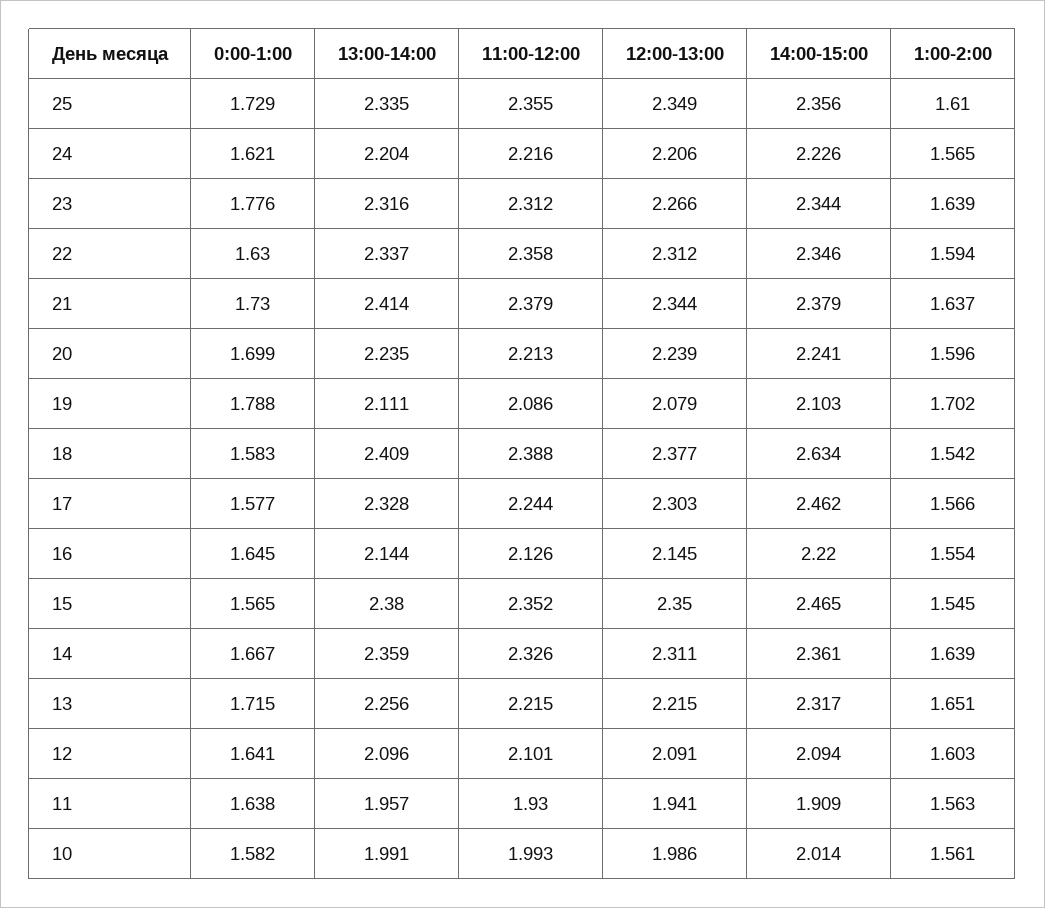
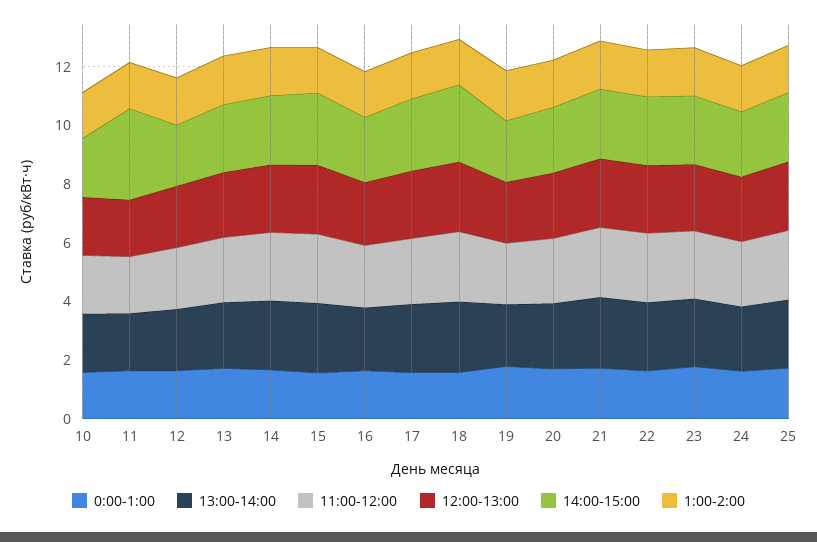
14:00-15:00, 11: 1.909 -> 3

